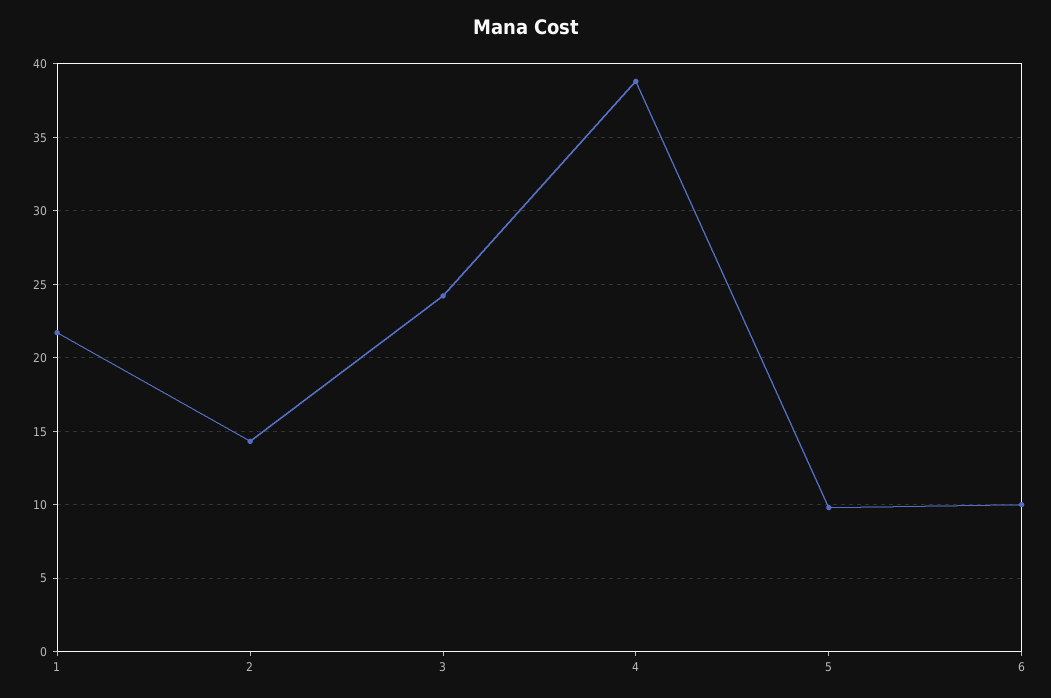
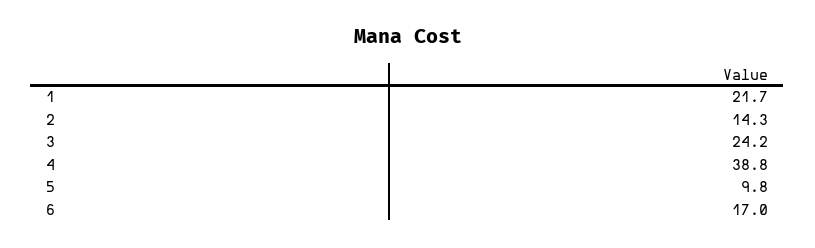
6: 10 -> 17

